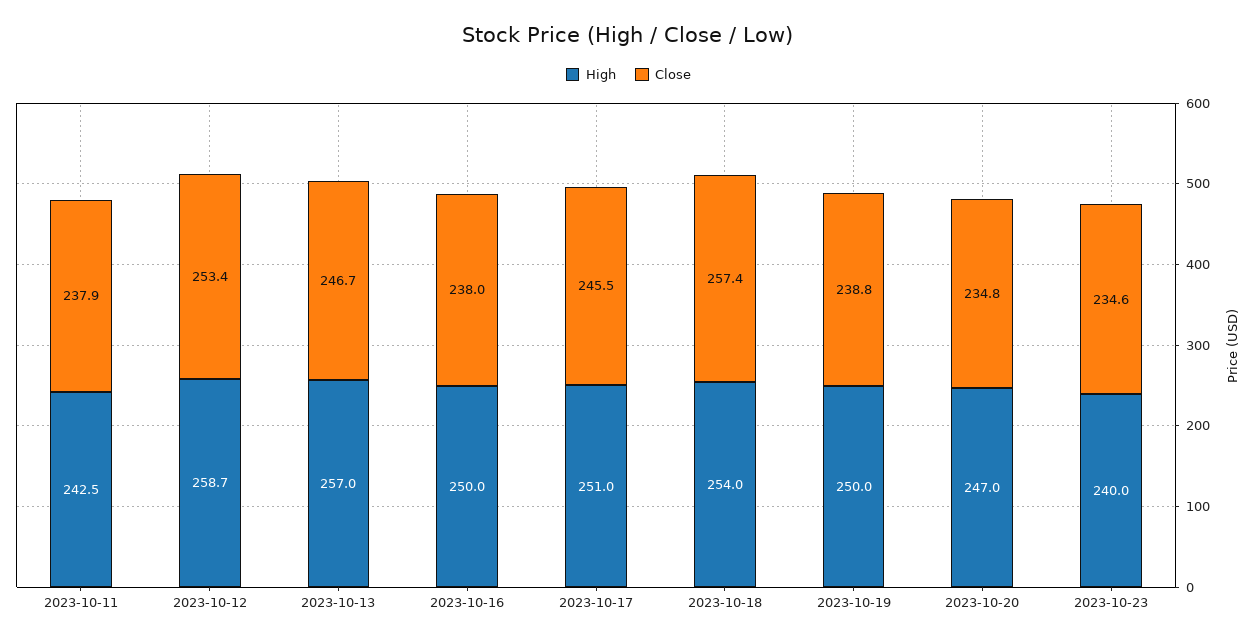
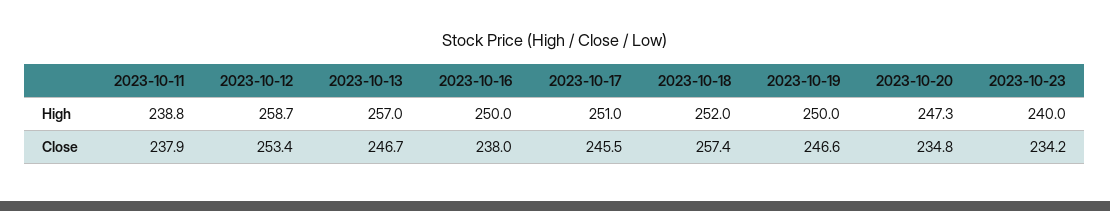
High, 2023-10-11: 242.5 -> 238.8
High, 2023-10-18: 254 -> 252
Close, 2023-10-19: 238.8 -> 246.6
High, 2023-10-20: 247 -> 247.3
Close, 2023-10-23: 234.6 -> 234.2

